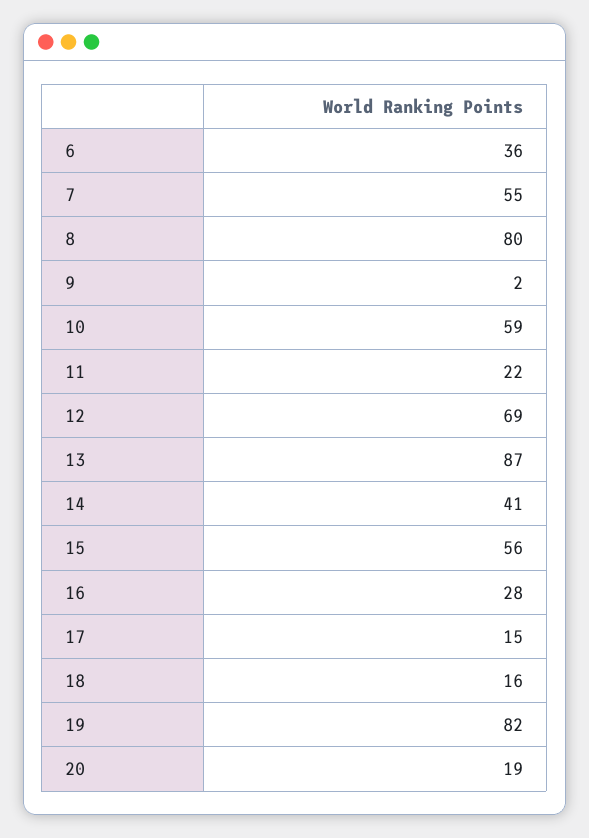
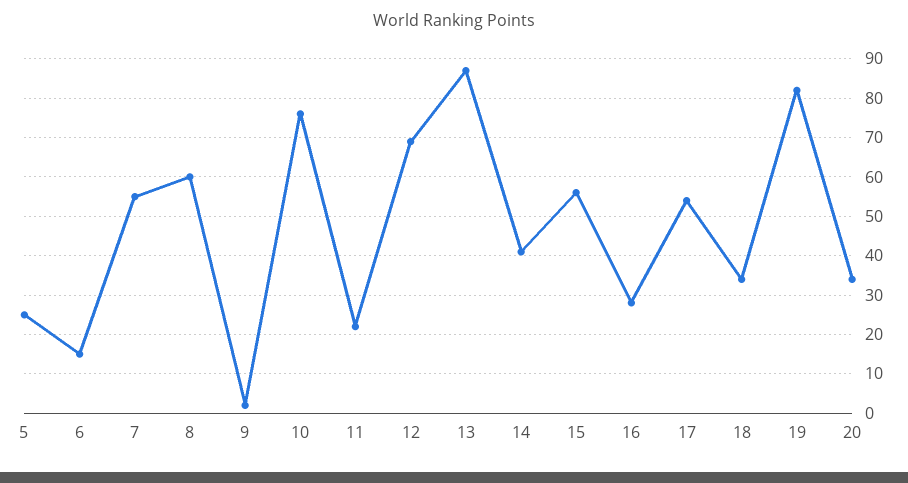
6: 36 -> 15
8: 80 -> 60
10: 59 -> 75
17: 15 -> 55
18: 16 -> 35
20: 19 -> 35
5: none -> 25

